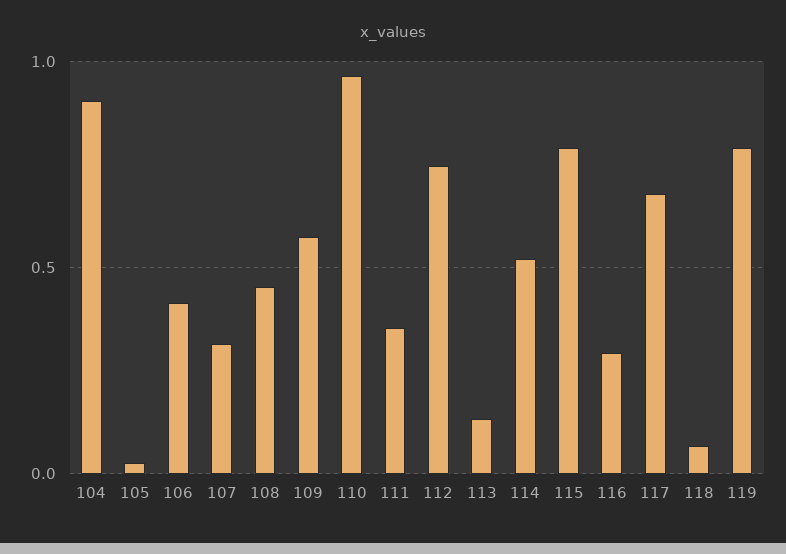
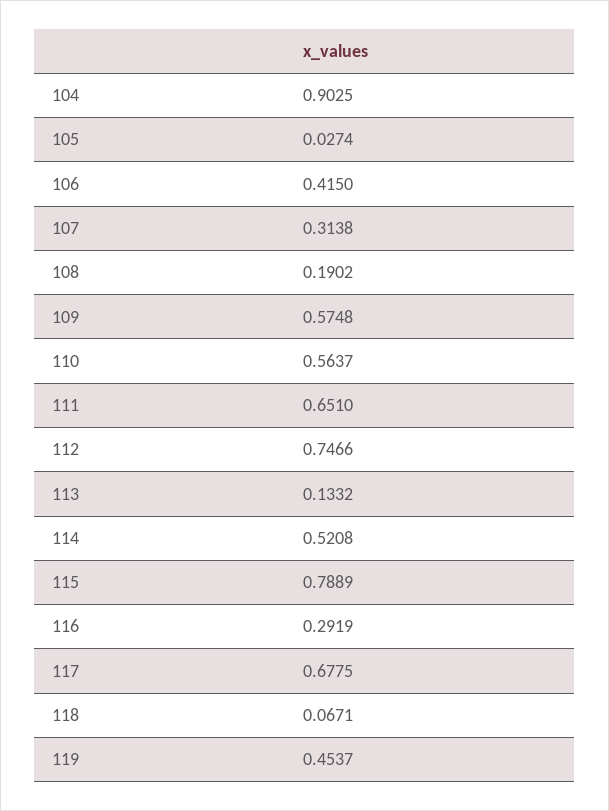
108: 0.45 -> 0.1902
110: 0.95 -> 0.5637
111: 0.35 -> 0.651
119: 0.8 -> 0.4537

